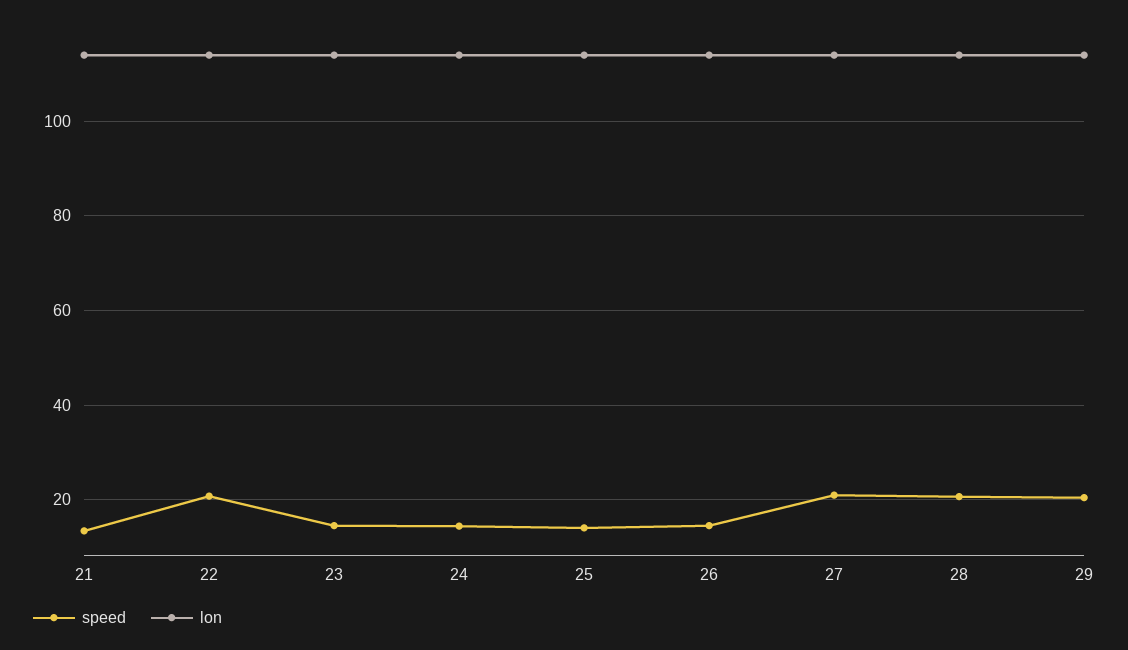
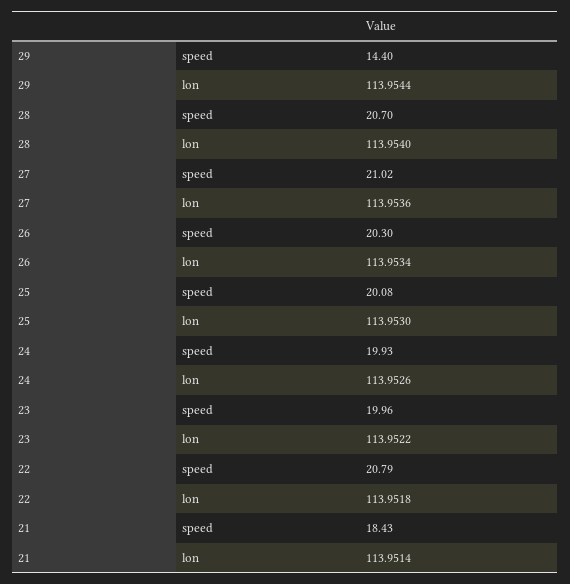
speed, 21: 14 -> 18.43
speed, 23: 14 -> 19.96
speed, 24: 14 -> 19.93
speed, 25: 14 -> 20.08
speed, 26: 14 -> 20.3
speed, 29: 20 -> 14.4

